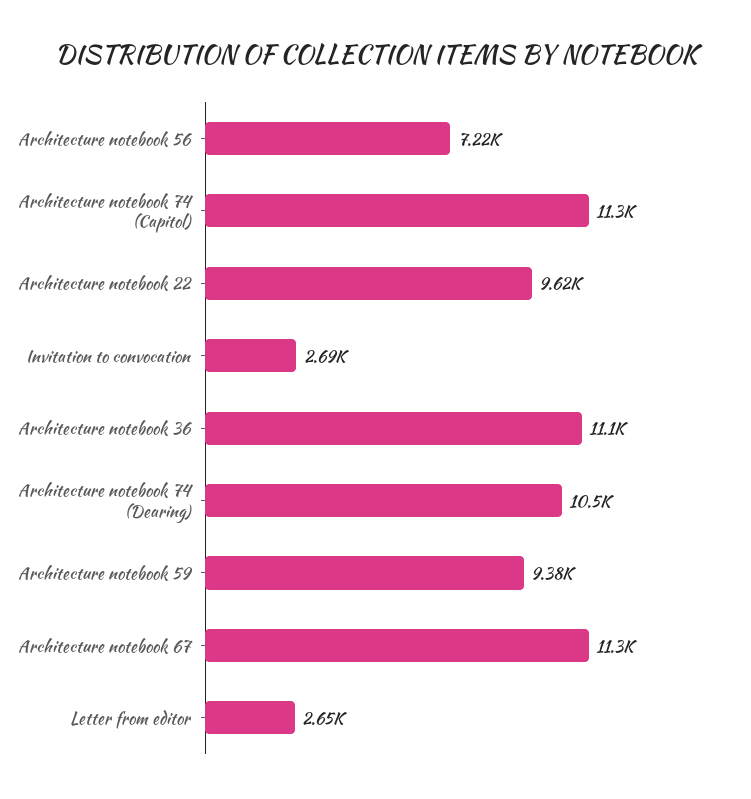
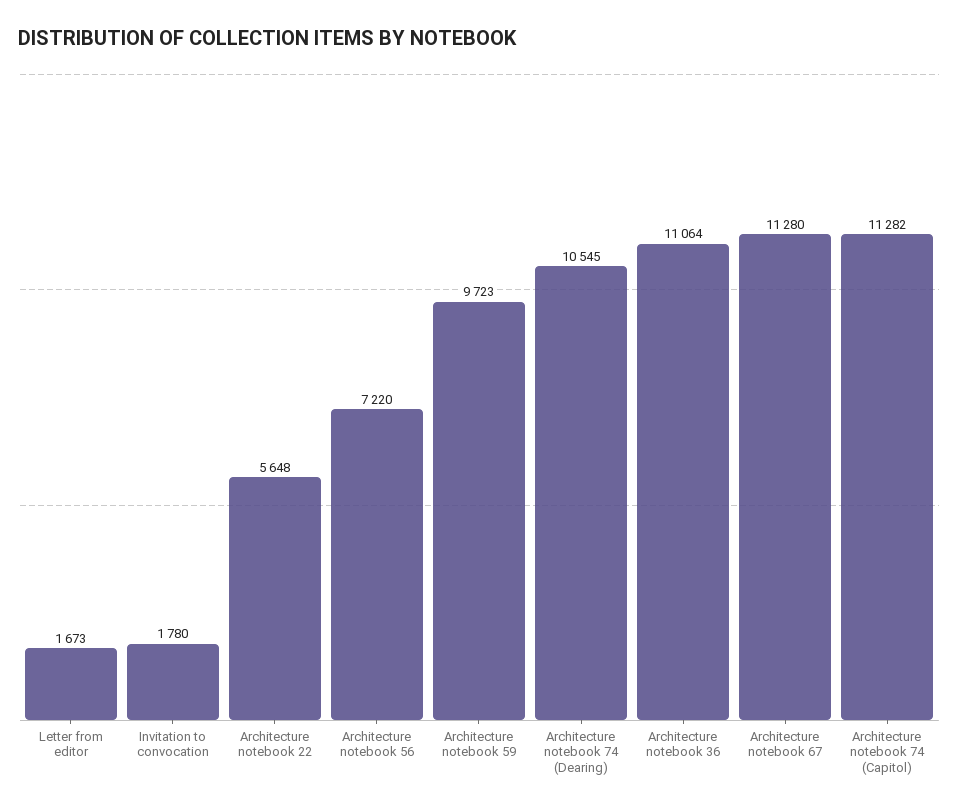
Architecture notebook 22: 9620 -> 5648
Invitation to convocation: 2690 -> 1780
Architecture notebook 59: 9380 -> 9723
Letter from editor: 2650 -> 1673

